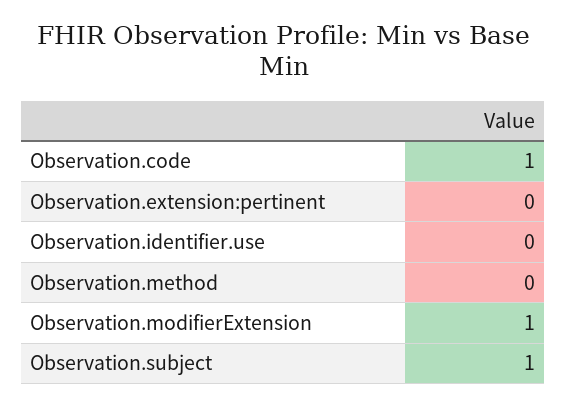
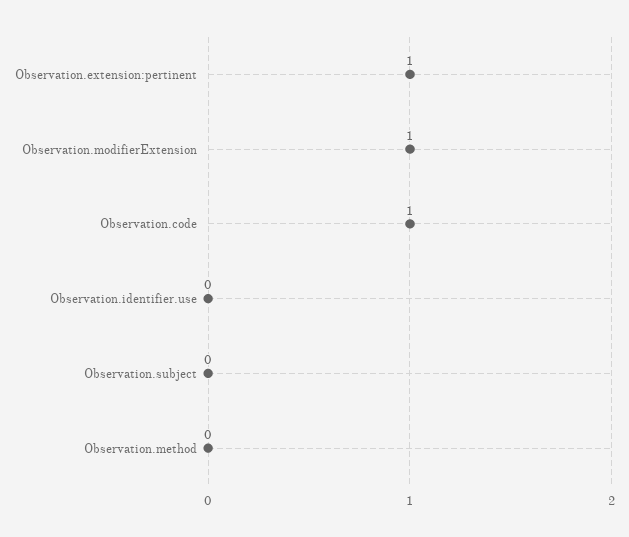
Observation.extension:pertinent: 0 -> 1
Observation.subject: 1 -> 0

